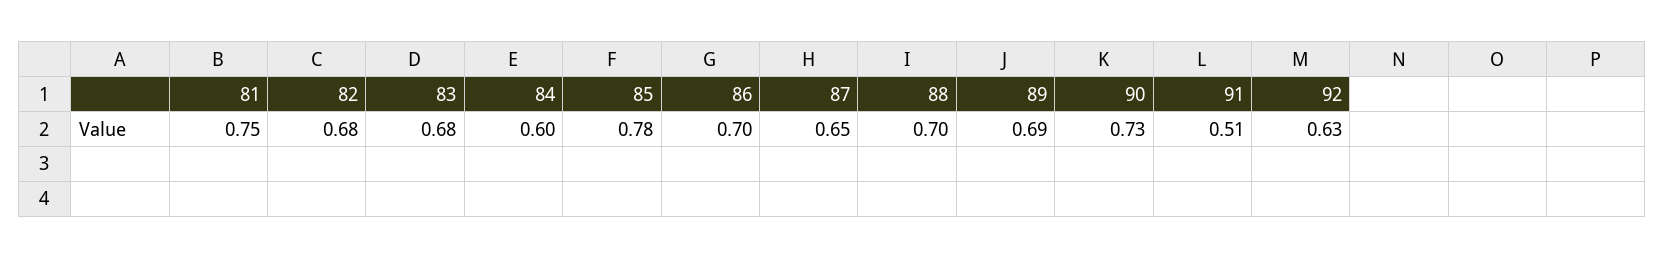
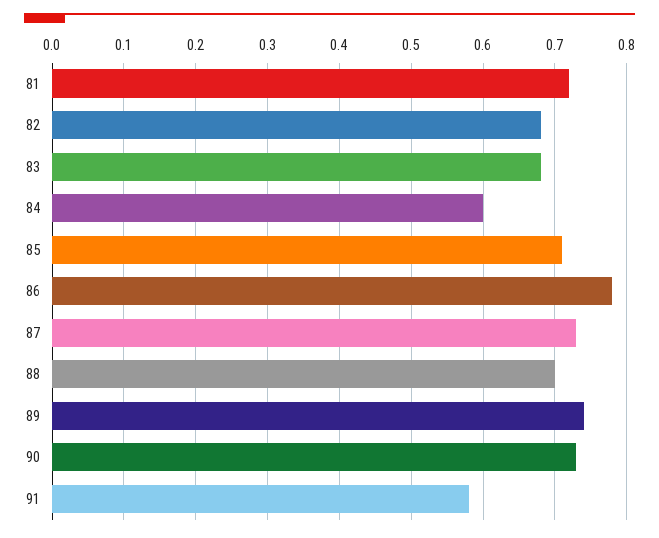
81: 0.75 -> 0.72
85: 0.78 -> 0.71
86: 0.7 -> 0.78
87: 0.65 -> 0.73
89: 0.69 -> 0.74
91: 0.51 -> 0.58
92: 0.63 -> none

